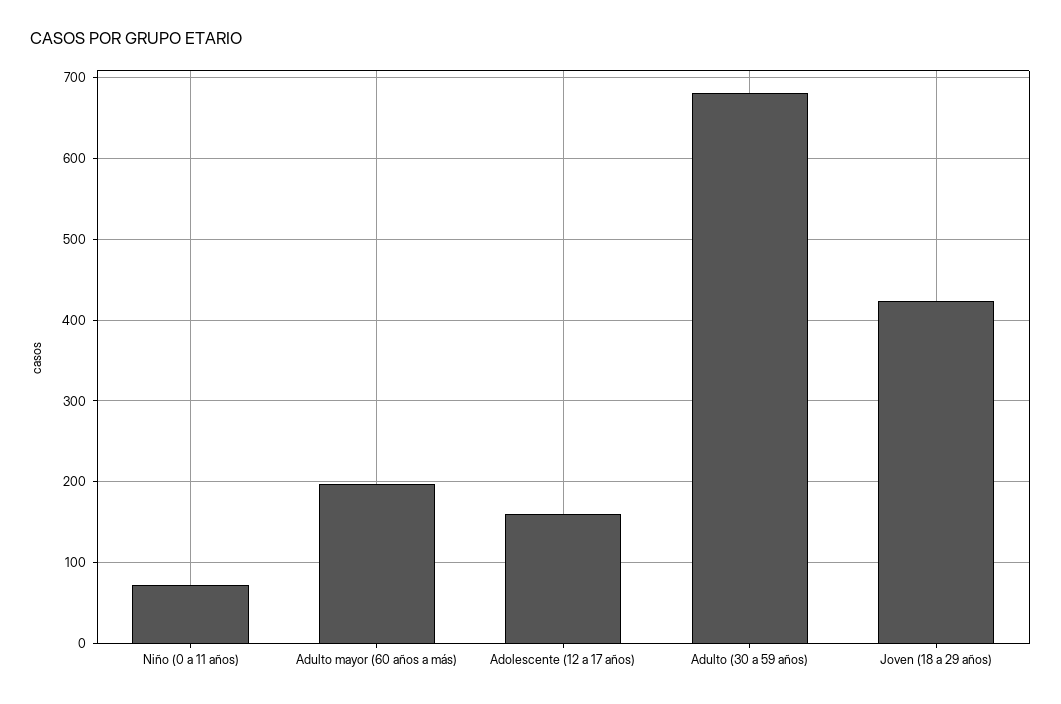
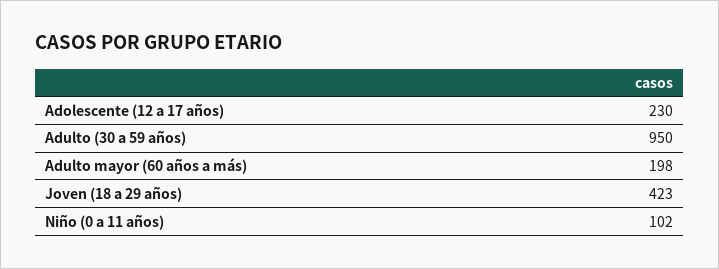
Niño (0 a 11 años): 70 -> 102
Adolescente (12 a 17 años): 160 -> 230
Adulto (30 a 59 años): 680 -> 950

